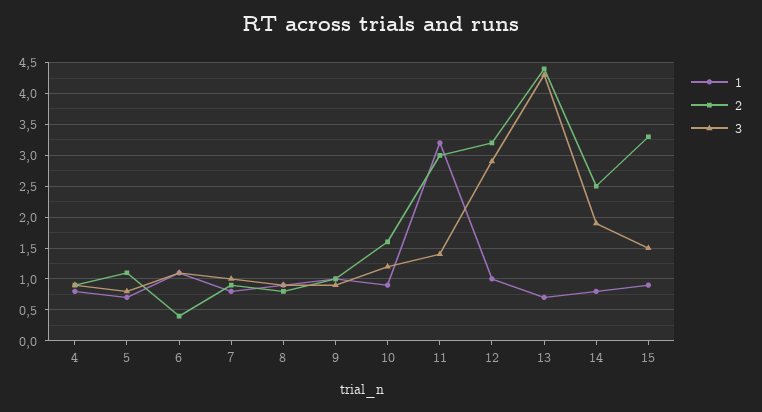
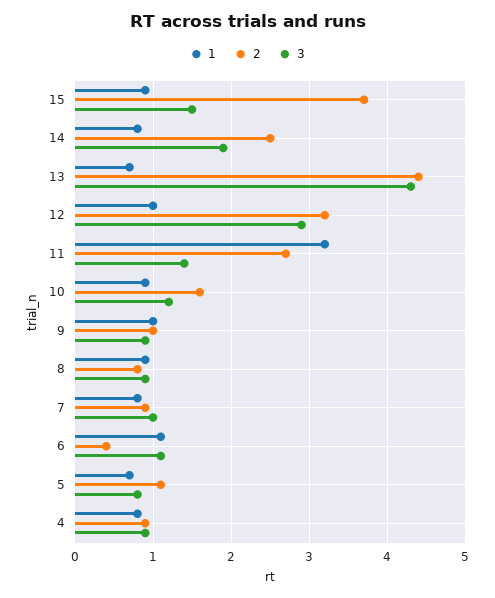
2, 11: 3 -> 2.7
2, 15: 3.3 -> 3.7

